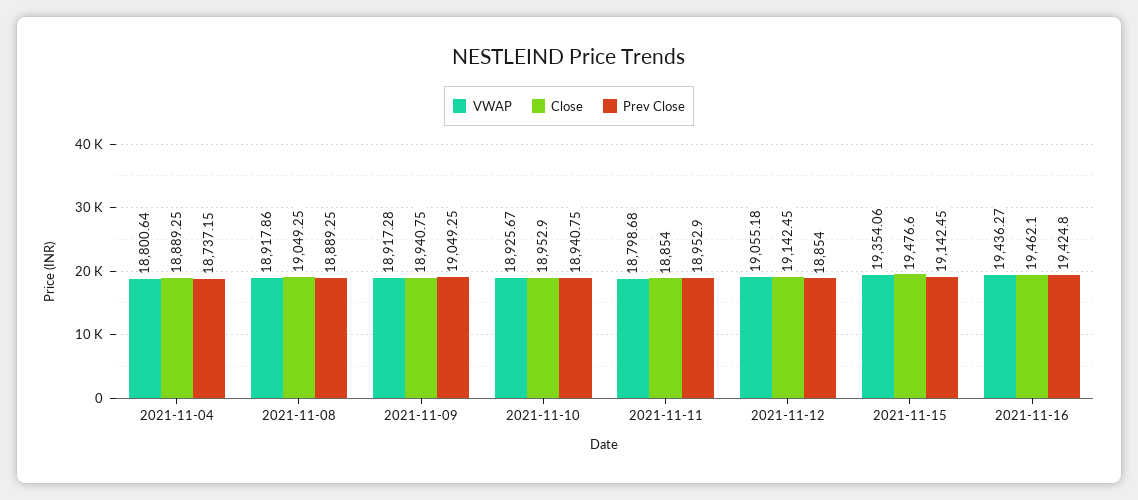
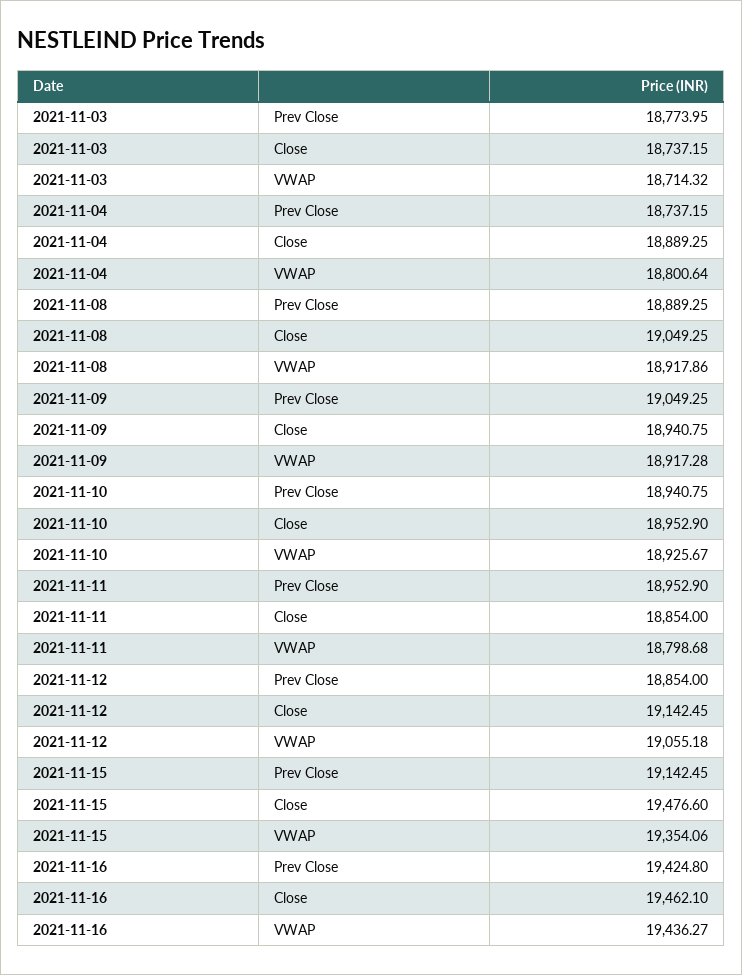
Prev Close, 2021-11-03: none -> 18773.95
Close, 2021-11-03: none -> 18737.15
VWAP, 2021-11-03: none -> 18714.32

